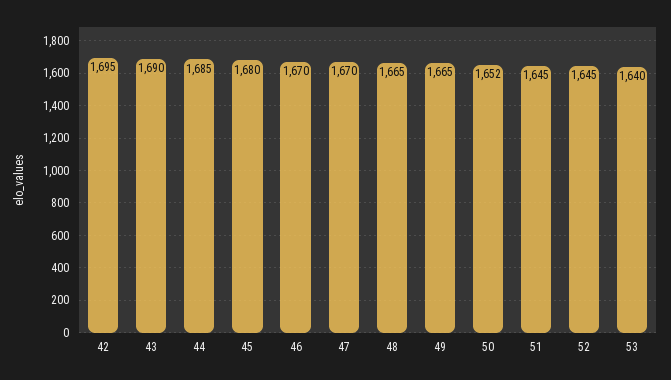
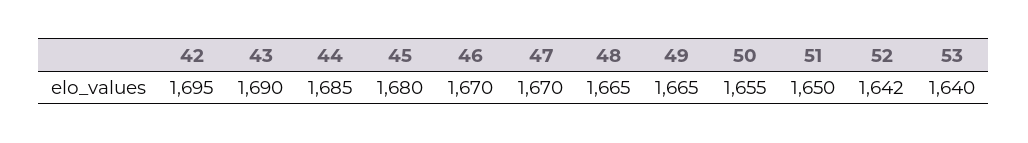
50: 1652 -> 1655
51: 1645 -> 1650
52: 1645 -> 1642

